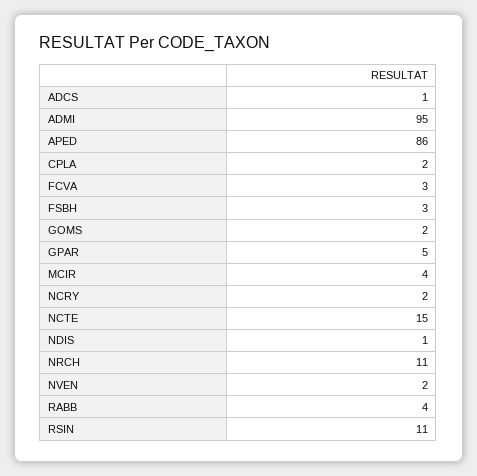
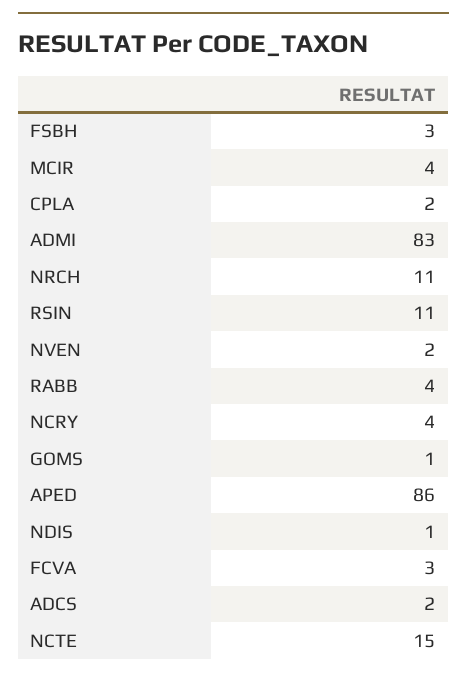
ADCS: 1 -> 2
ADMI: 95 -> 83
GOMS: 2 -> 1
GPAR: 5 -> none
NCRY: 2 -> 4

